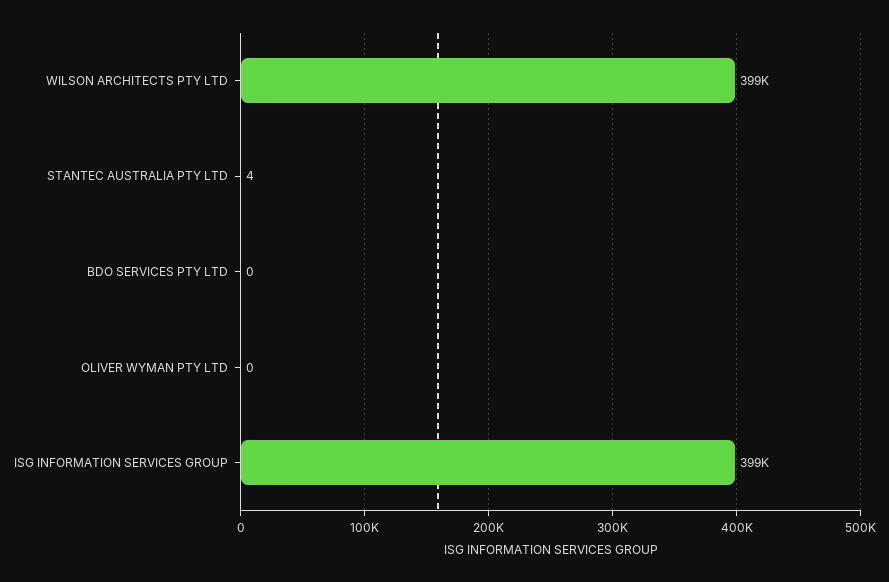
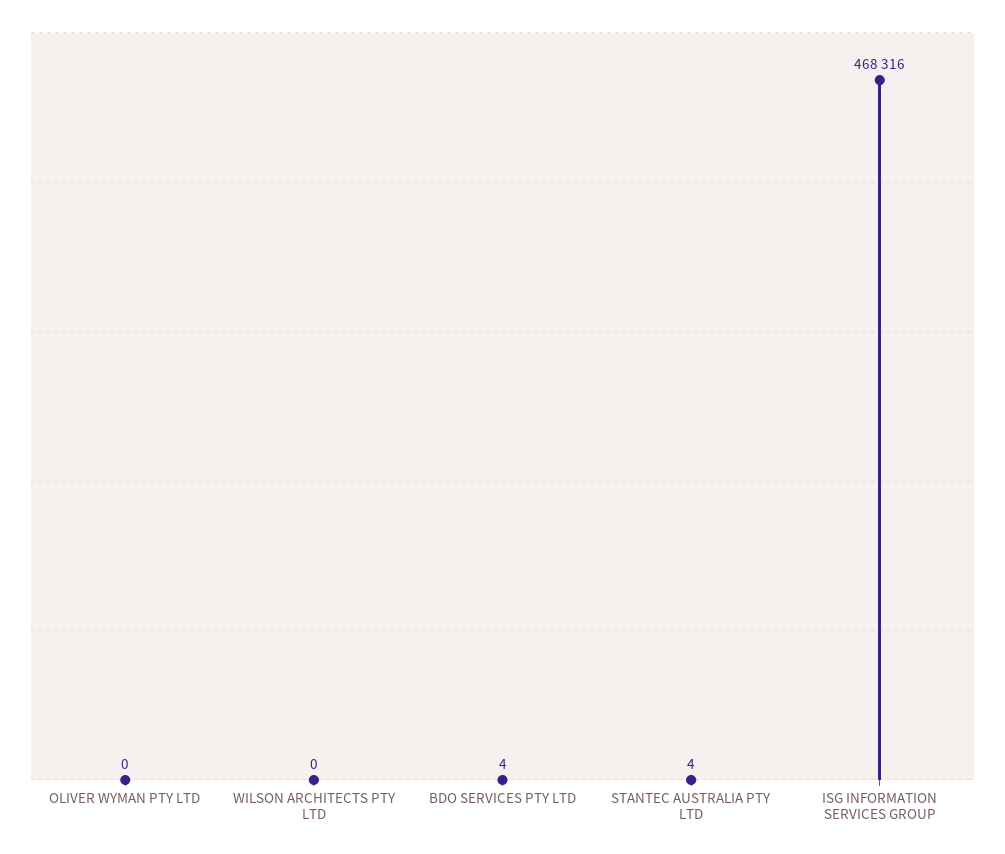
WILSON ARCHITECTS PTY LTD: 399000 -> 0
BDO SERVICES PTY LTD: 0 -> 4
ISG INFORMATION SERVICES GROUP: 399000 -> 468316

